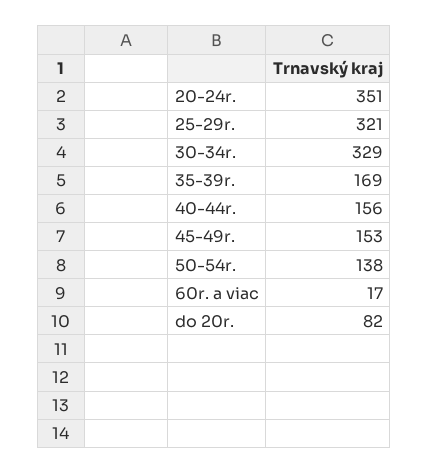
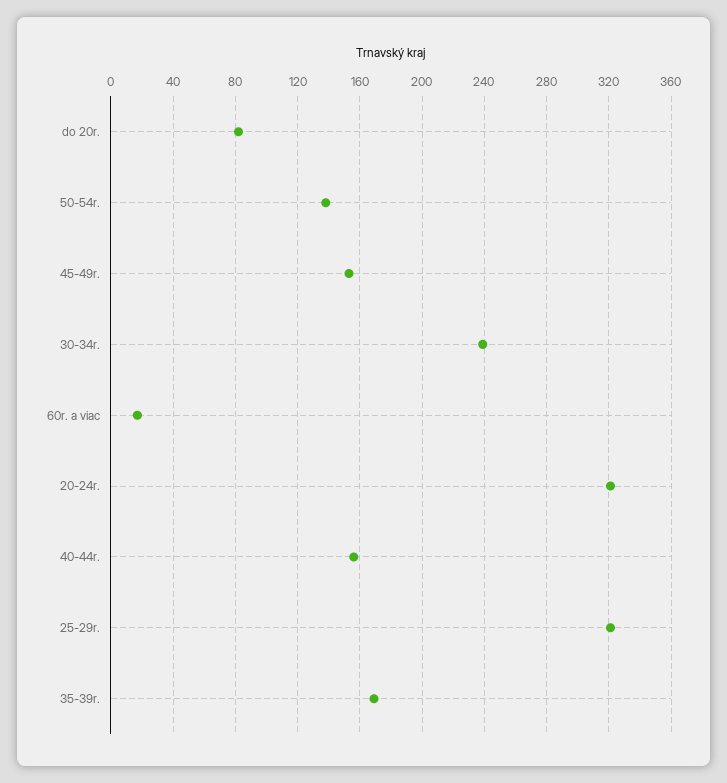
20-24r.: 351 -> 320
30-34r.: 329 -> 240

